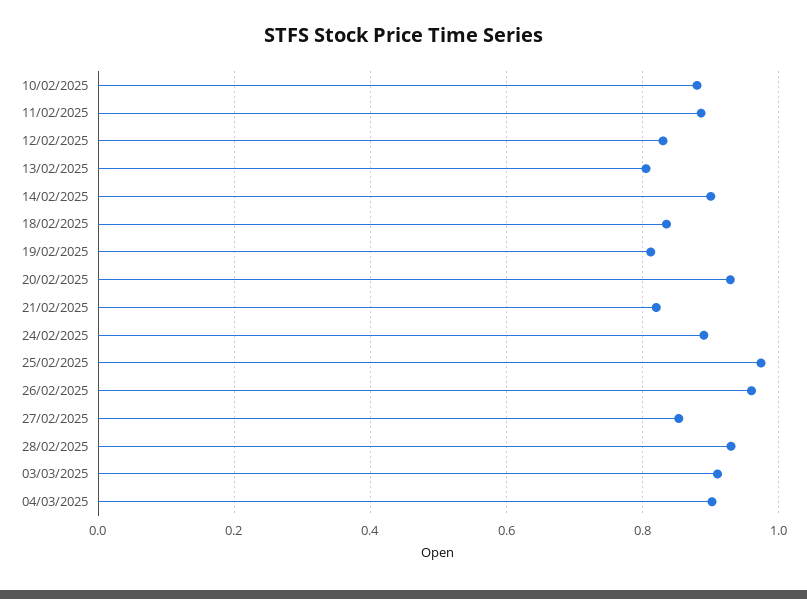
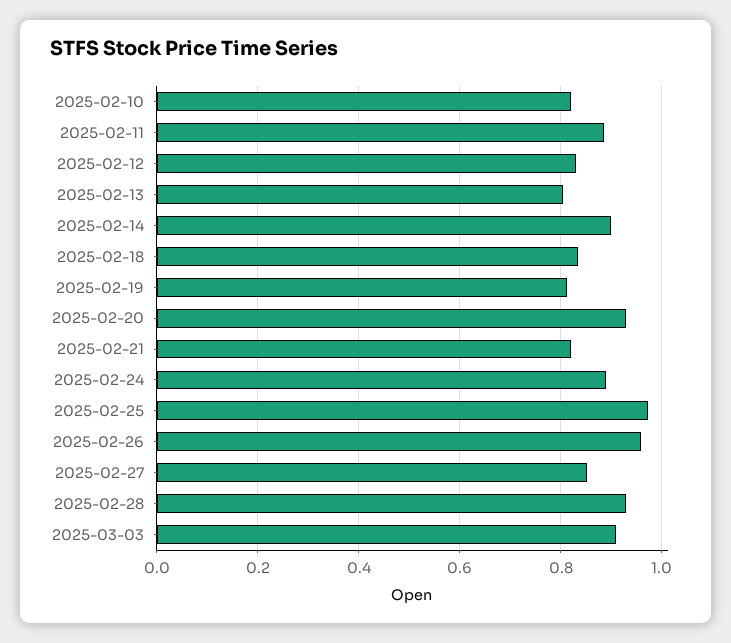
10/02/2025: 0.88 -> 0.82
04/03/2025: 0.9 -> none

